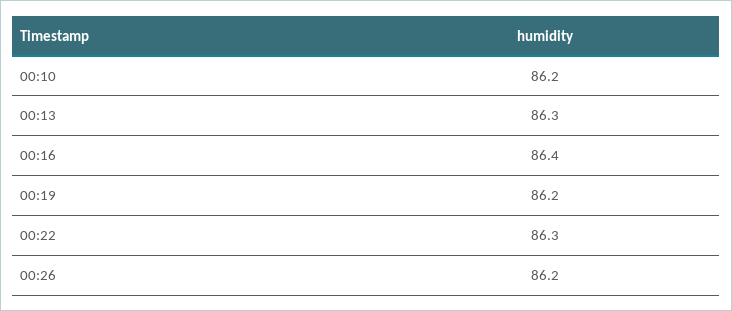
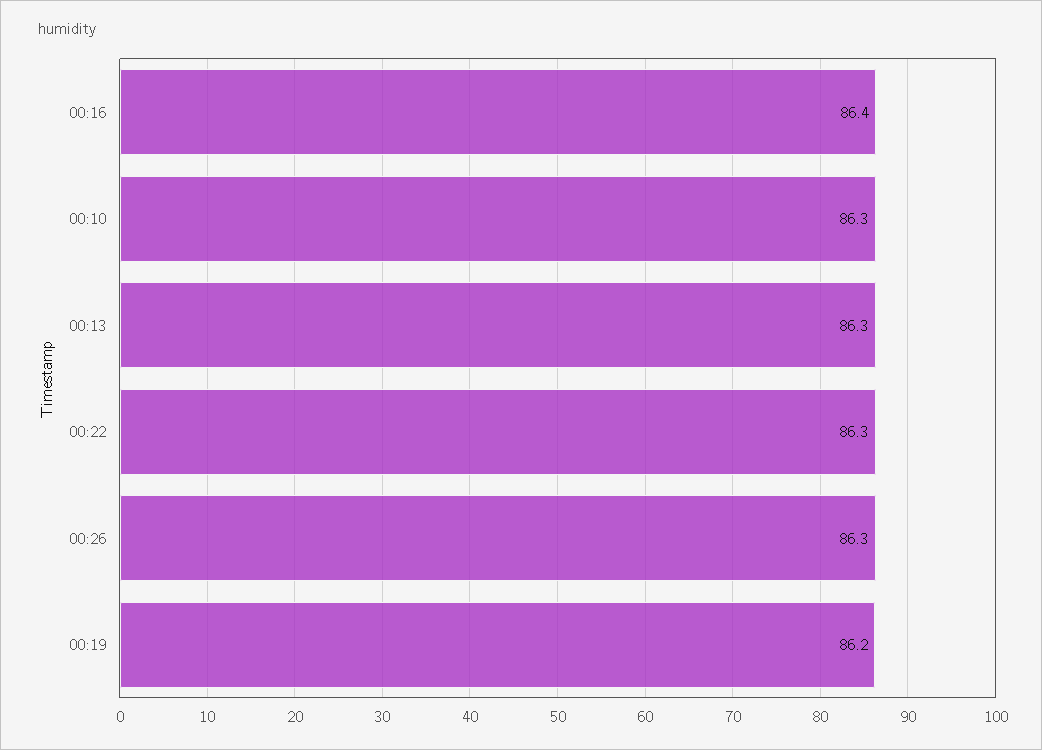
00:10: 86.2 -> 86.3
00:26: 86.2 -> 86.3

